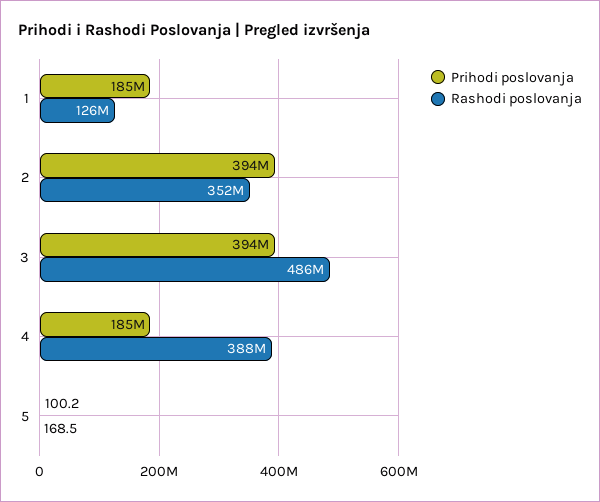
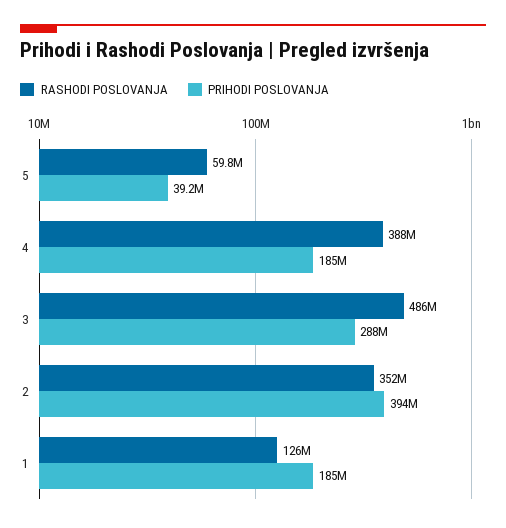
Prihodi poslovanja, 3: 394000000 -> 288000000
Prihodi poslovanja, 5: 100.2 -> 39200000
Rashodi poslovanja, 5: 168.5 -> 59800000

